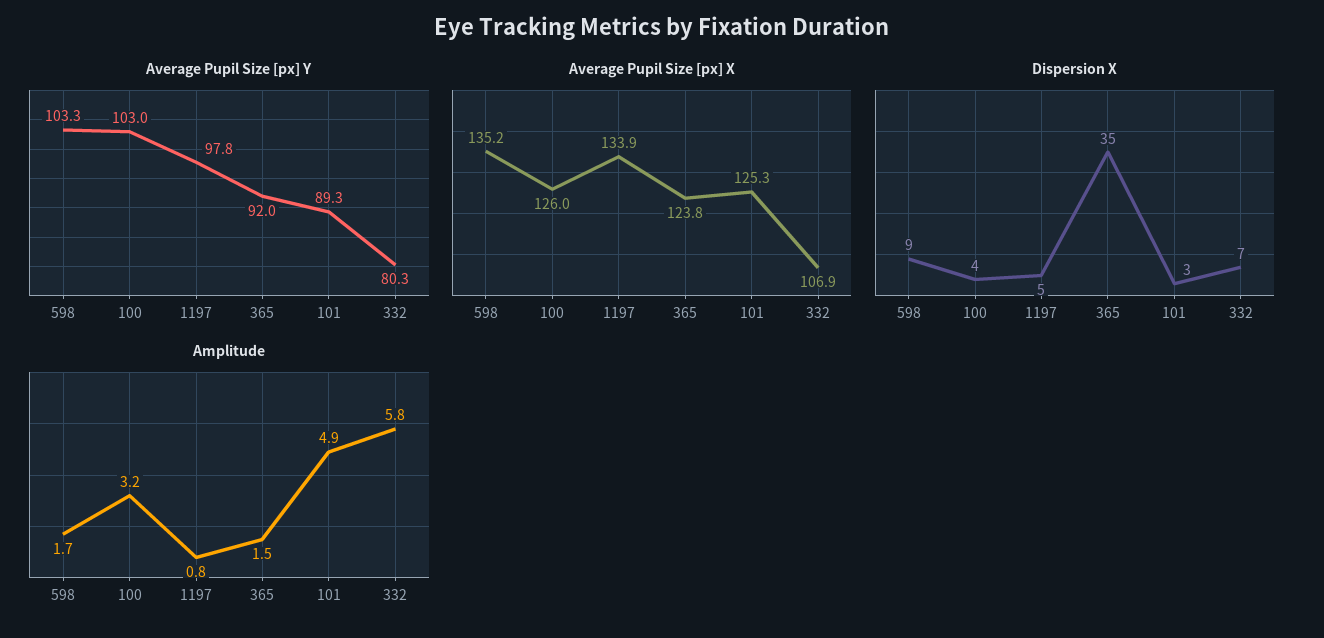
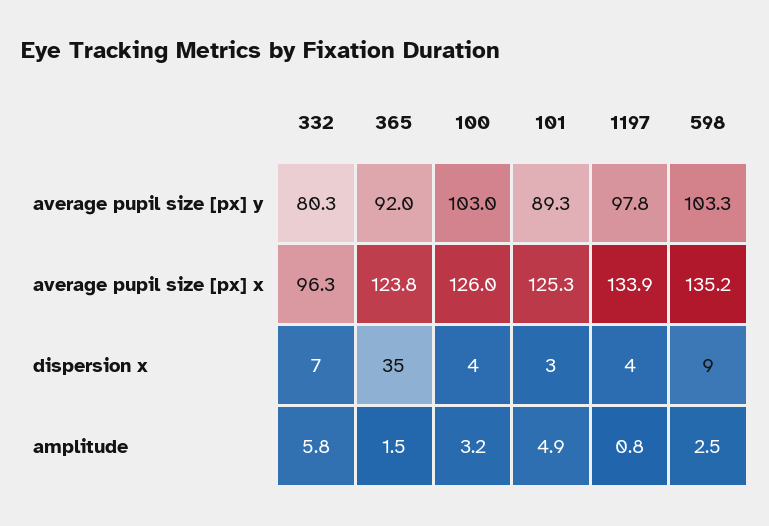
Average Pupil Size [px] X, 332: 106.9 -> 96.3
Dispersion X, 1197: 5 -> 4
Amplitude, 598: 1.7 -> 2.5

